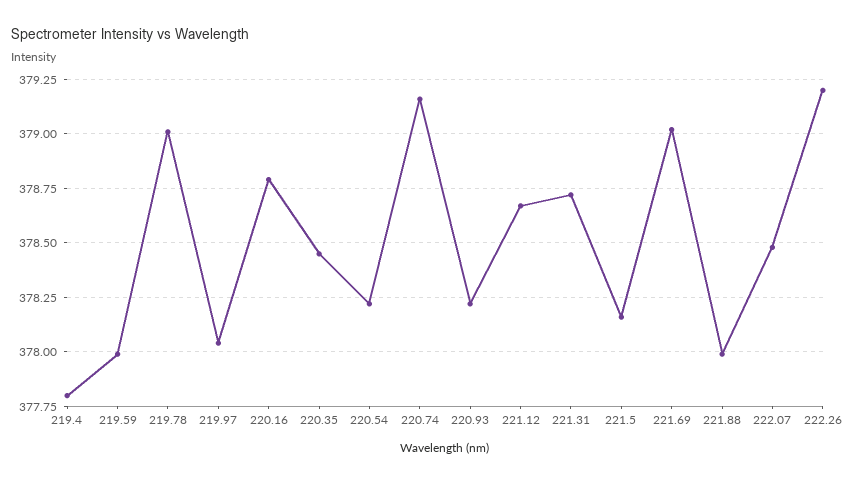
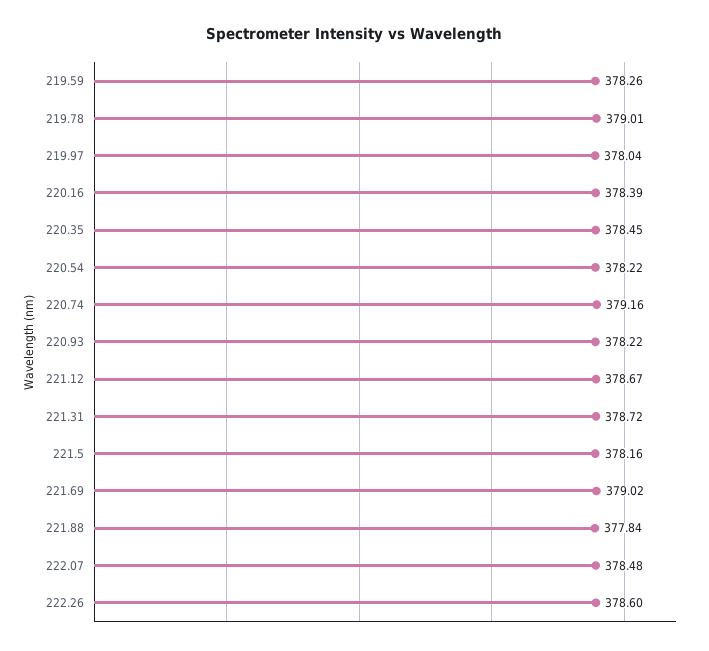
219.4: 377.8 -> none
219.59: 378 -> 378.26
220.16: 378.8 -> 378.39
221.88: 378 -> 377.84
222.26: 379.2 -> 378.6

